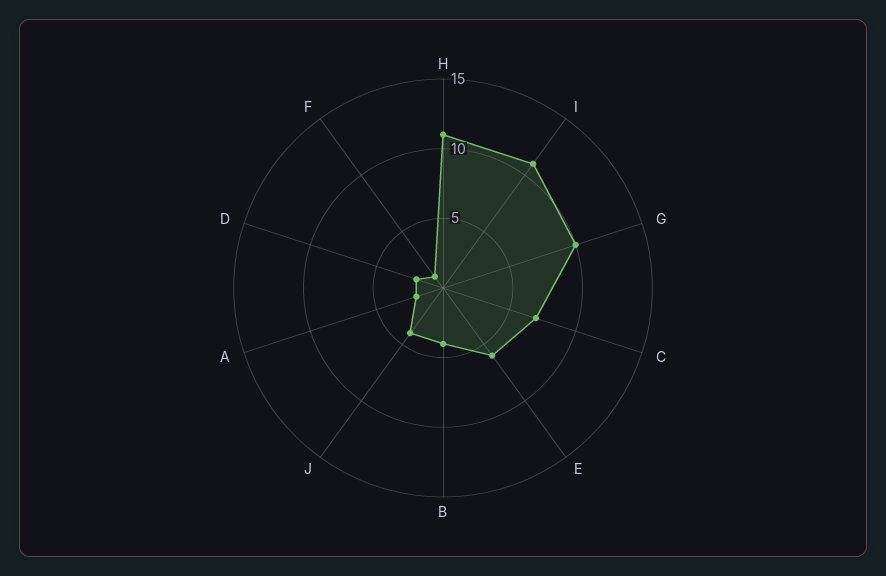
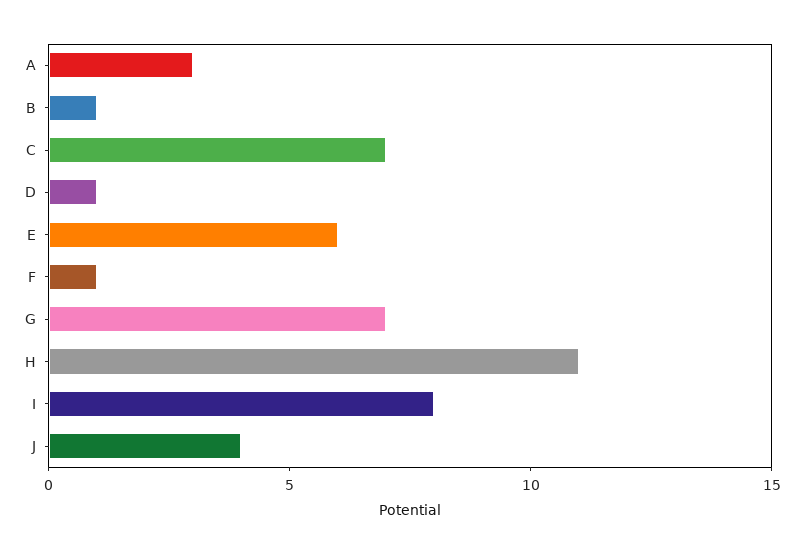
I: 11 -> 8
G: 10 -> 7
B: 4 -> 1
A: 2 -> 3
D: 2 -> 1

